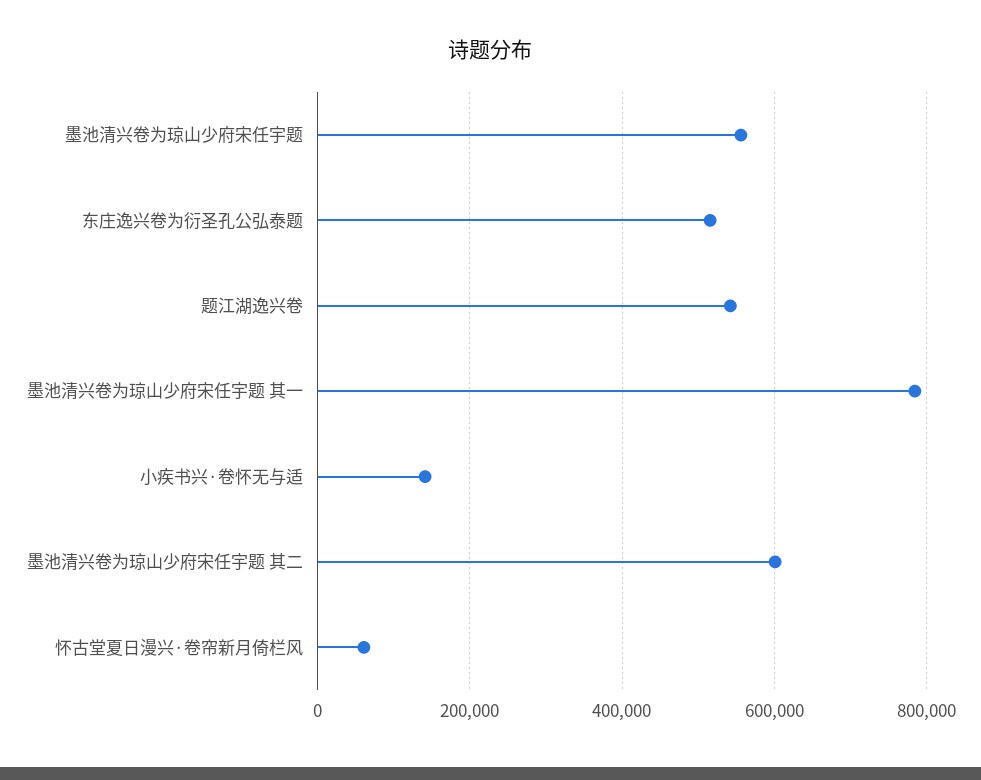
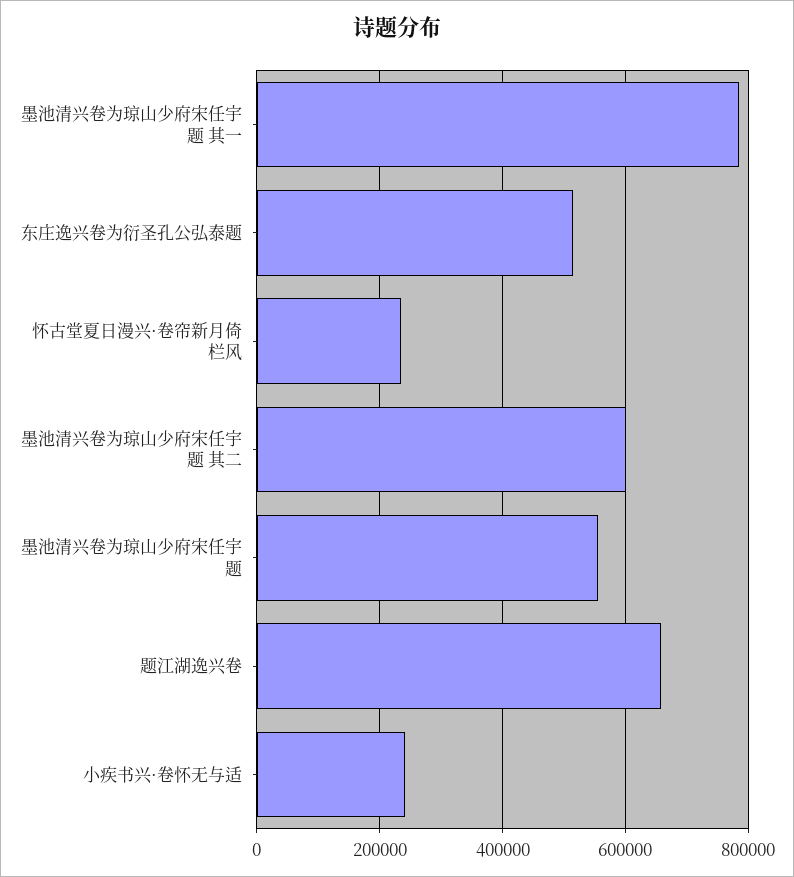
题江湖逸兴卷: 540000 -> 660000
小疾书兴·卷怀无与适: 140000 -> 240000
怀古堂夏日漫兴·卷帘新月倚栏风: 60000 -> 240000

